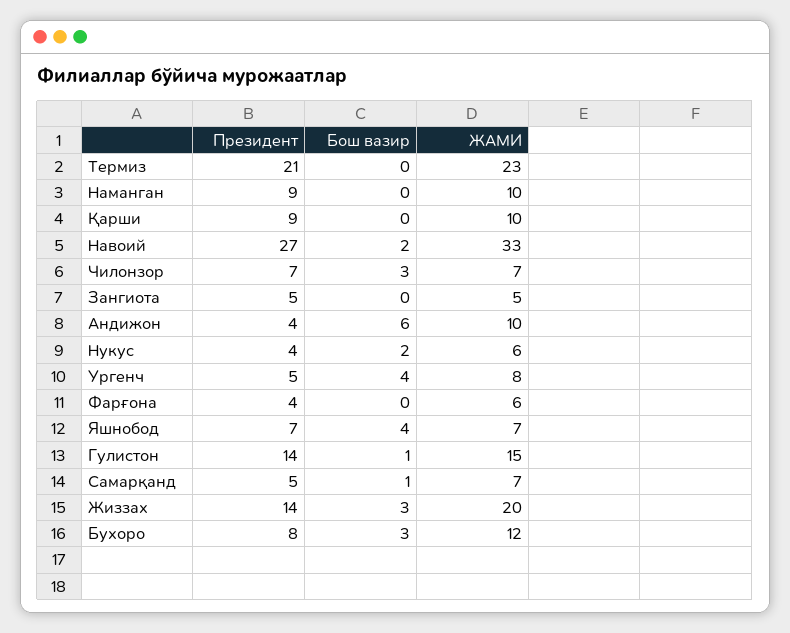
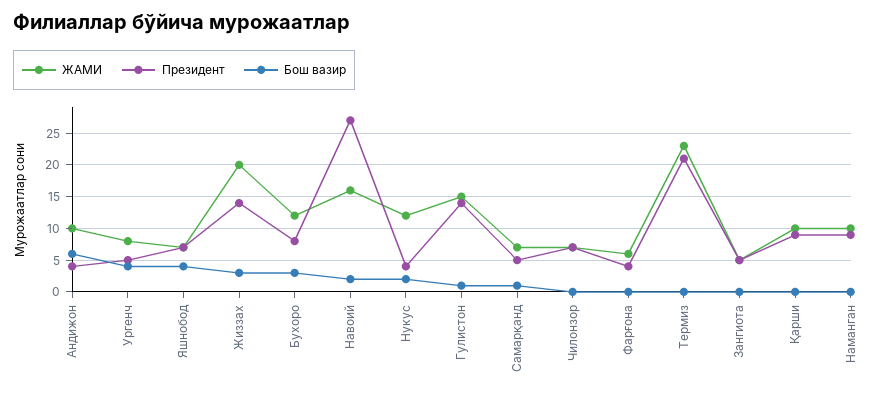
ЖАМИ, Навоий: 33 -> 16
Бош вазир, Чилонзор: 3 -> 0
ЖАМИ, Нукус: 6 -> 12

